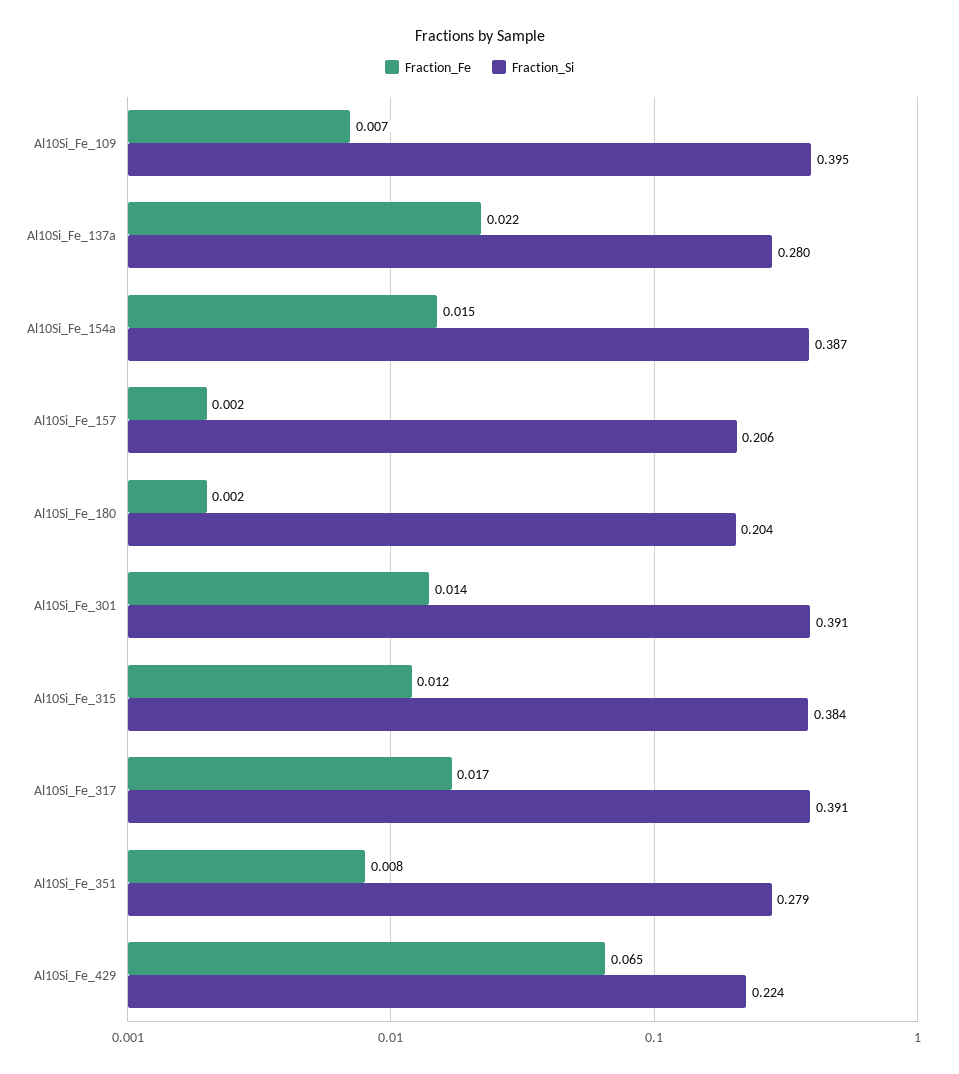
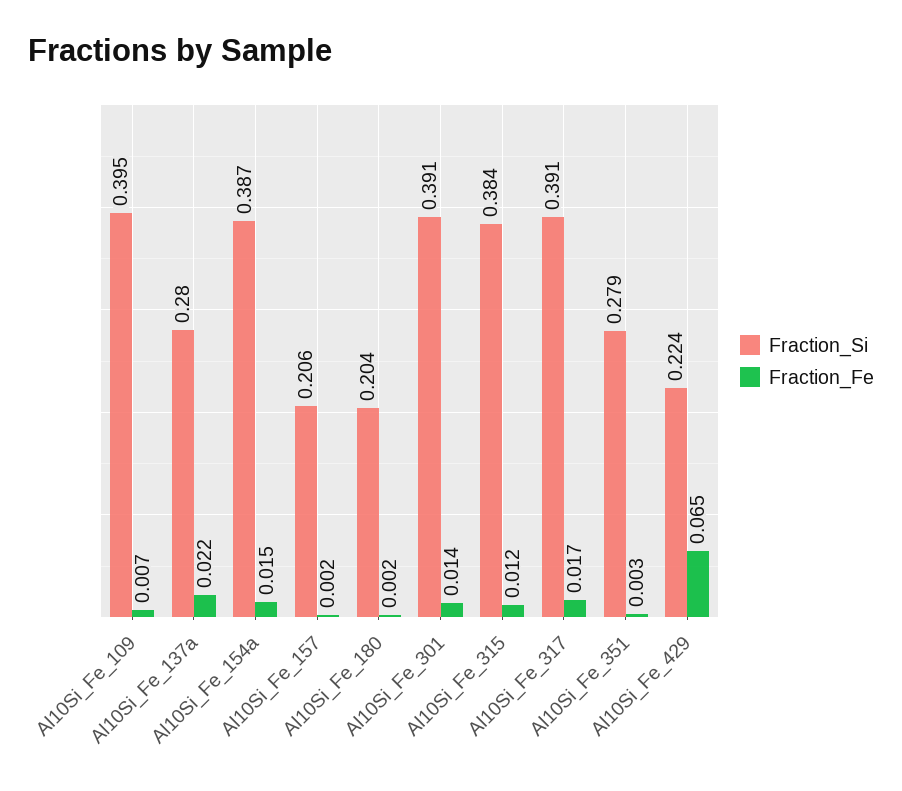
Fraction_Fe, Al10Si_Fe_351: 0.008 -> 0.003

